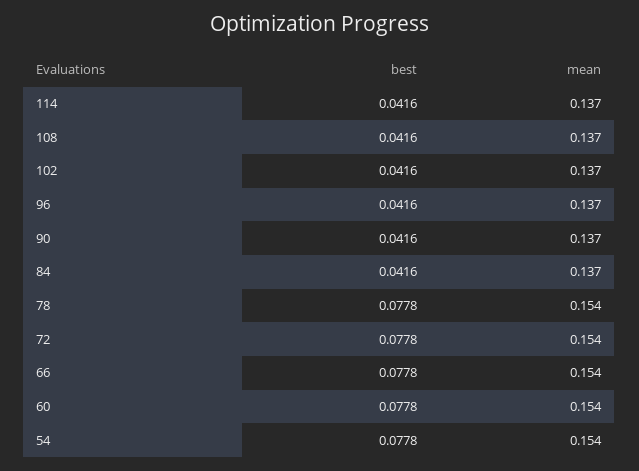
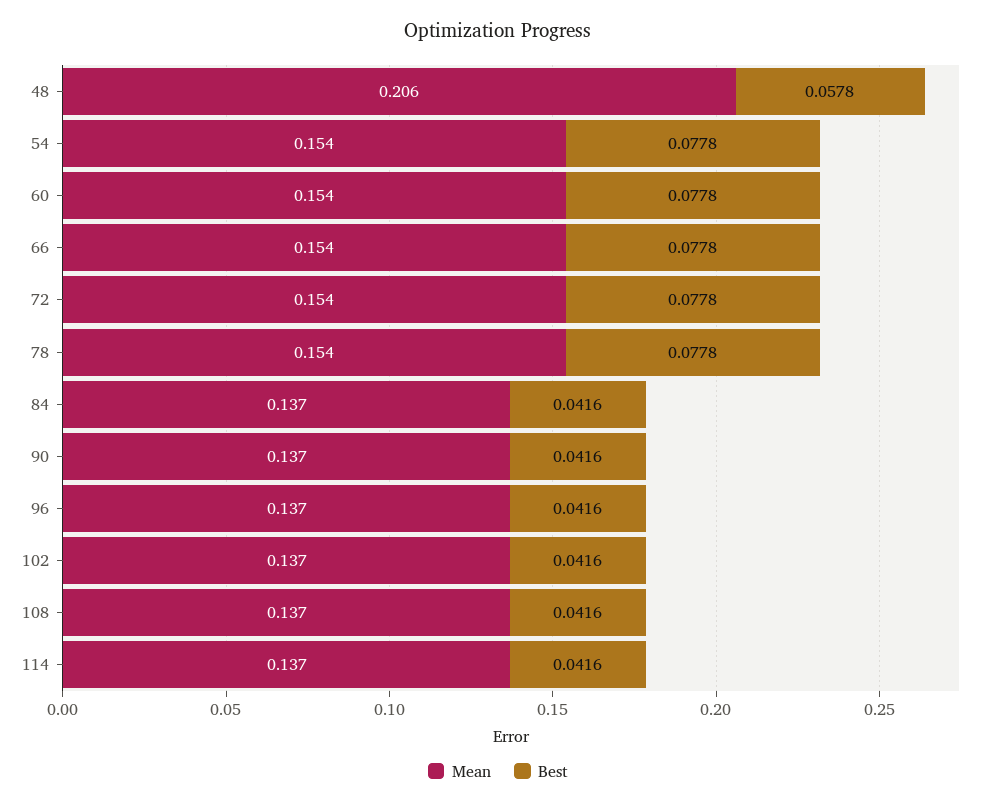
mean, 48: none -> 0.206
best, 48: none -> 0.0578

